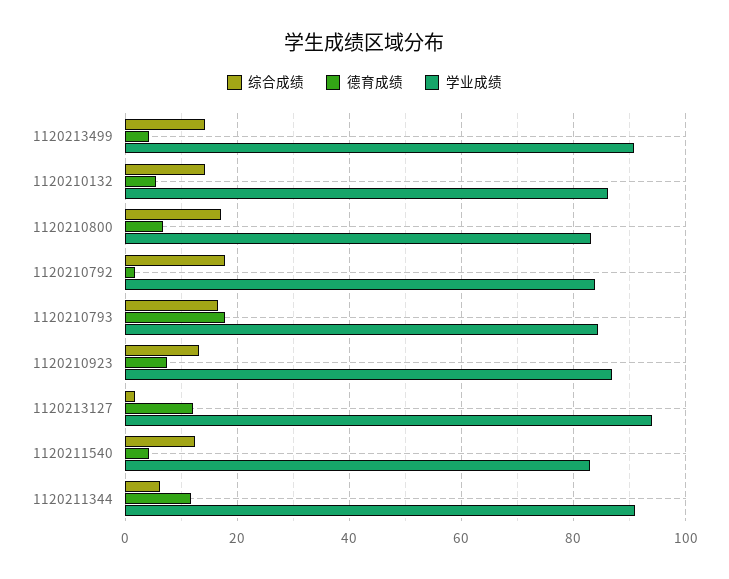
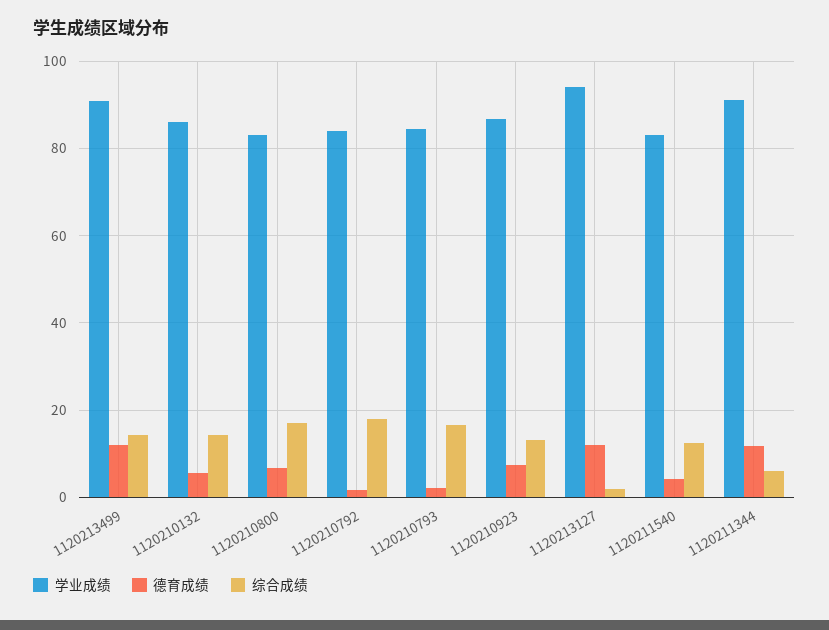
德育成绩, 1120213499: 4 -> 12
德育成绩, 1120210793: 18 -> 2

